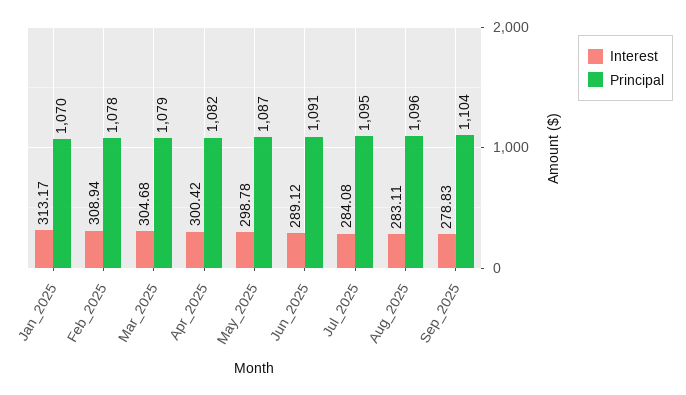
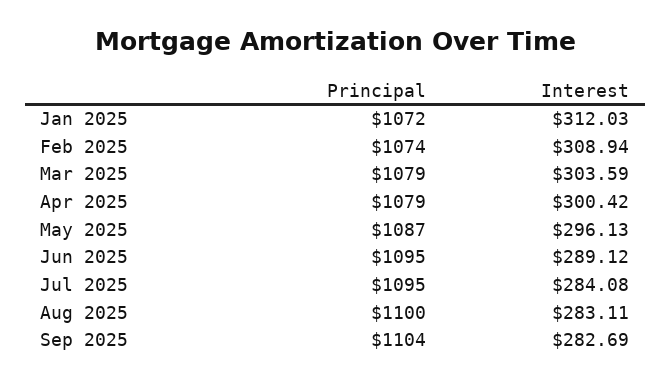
Interest, Jan_2025: 313.17 -> 312.03
Principal, Jan_2025: 1070 -> 1072
Principal, Feb_2025: 1078 -> 1074
Interest, Mar_2025: 304.68 -> 303.59
Principal, Apr_2025: 1082 -> 1079
Interest, May_2025: 298.78 -> 296.13
Principal, Jun_2025: 1091 -> 1095
Principal, Aug_2025: 1096 -> 1100
Interest, Sep_2025: 278.83 -> 282.69

